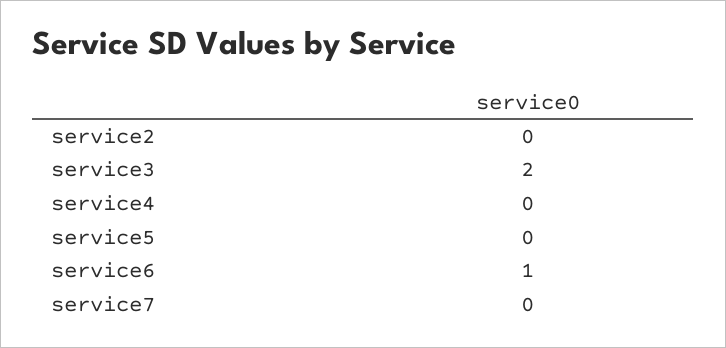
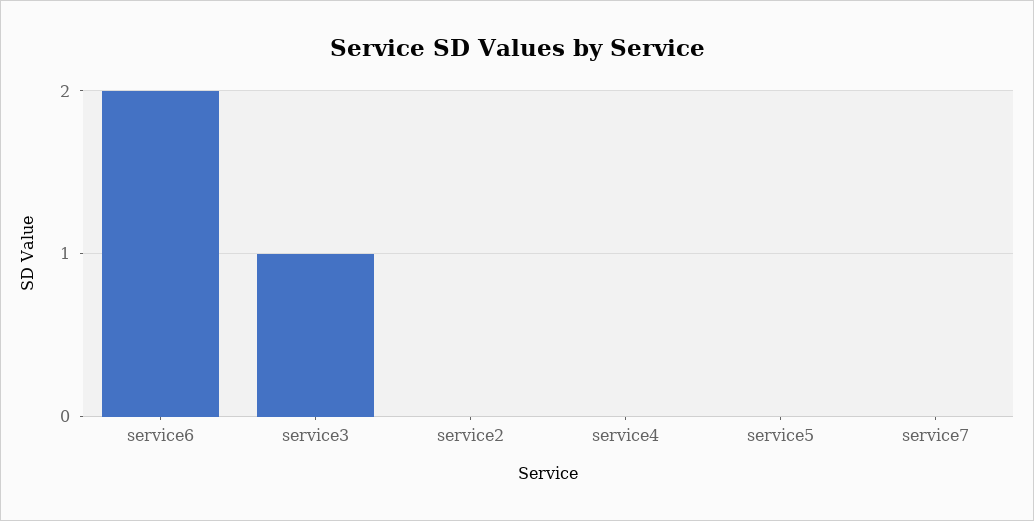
service3: 2 -> 1
service6: 1 -> 2

